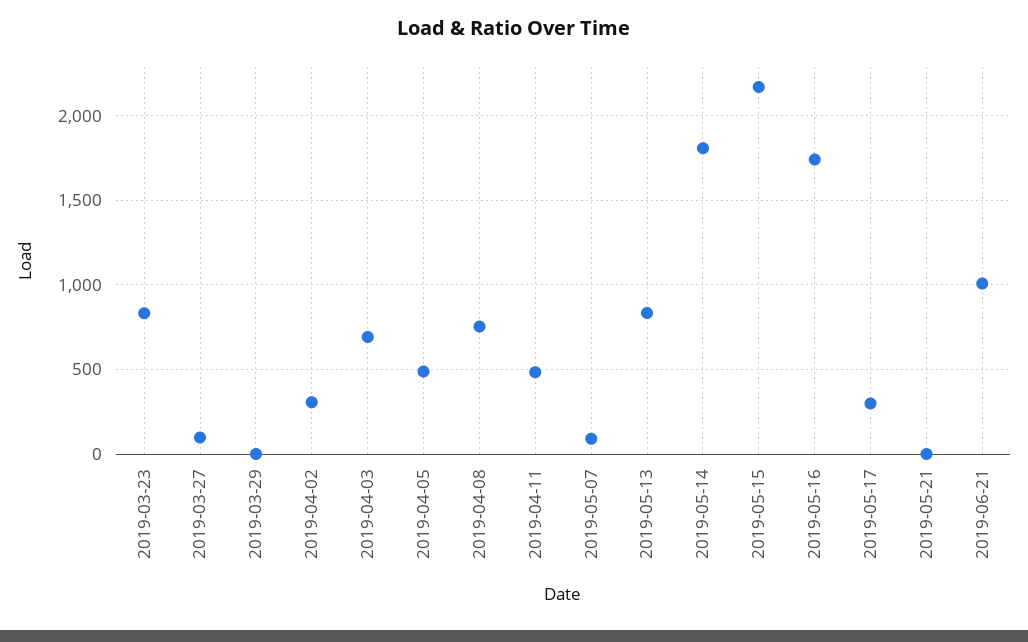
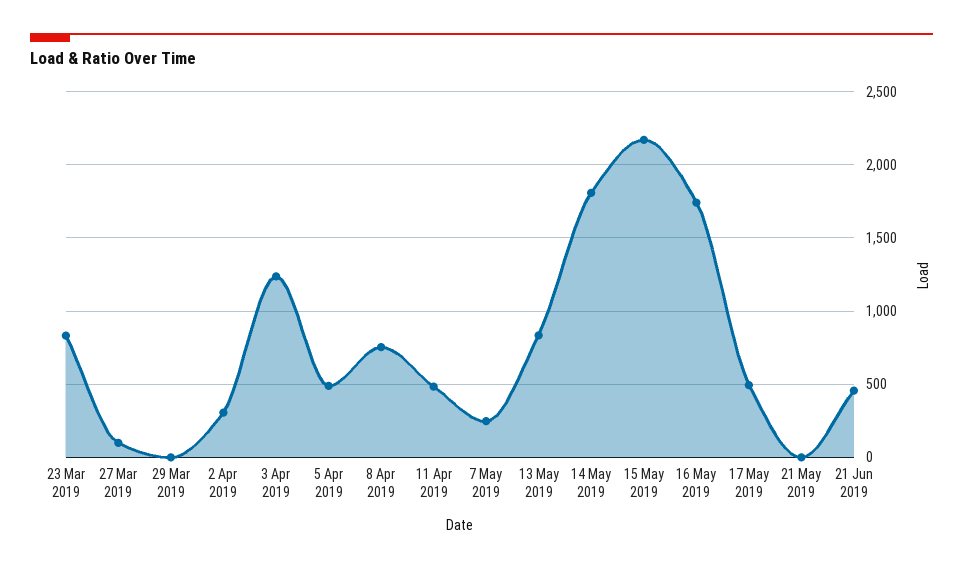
2019-04-03: 700 -> 1250
2019-05-07: 100 -> 250
2019-05-17: 300 -> 500
2019-06-21: 1000 -> 450

